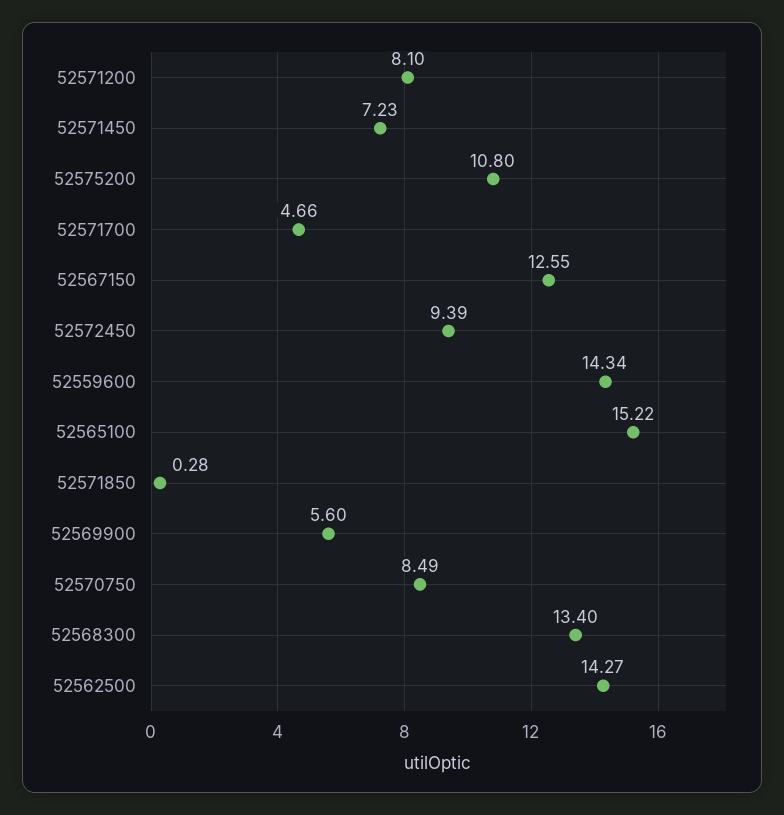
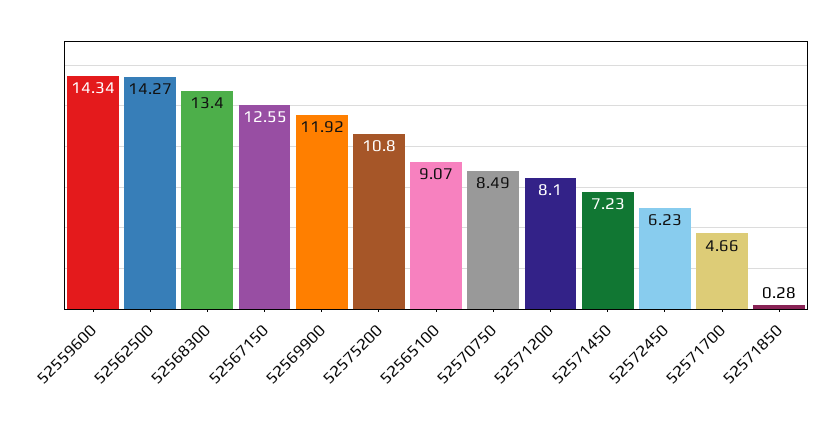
52572450: 9.39 -> 6.23
52565100: 15.22 -> 9.07
52569900: 5.6 -> 11.92

